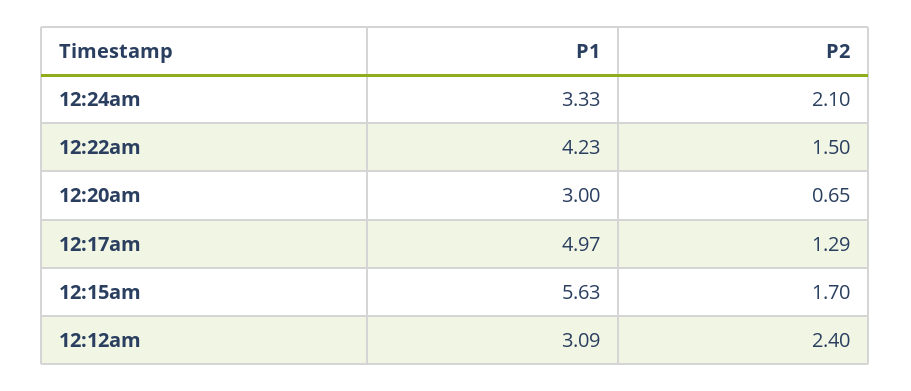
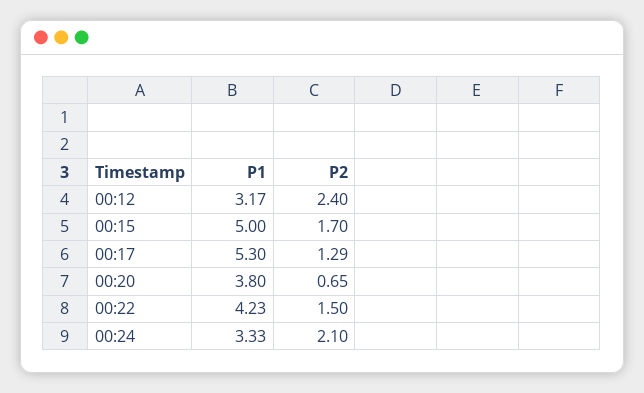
P1, 12:20am: 3 -> 3.8
P1, 12:17am: 4.97 -> 5.3
P1, 12:15am: 5.63 -> 5
P1, 12:12am: 3.09 -> 3.17

